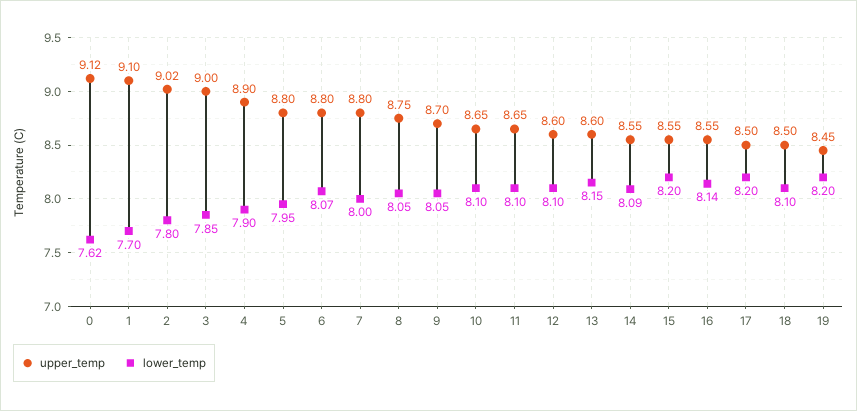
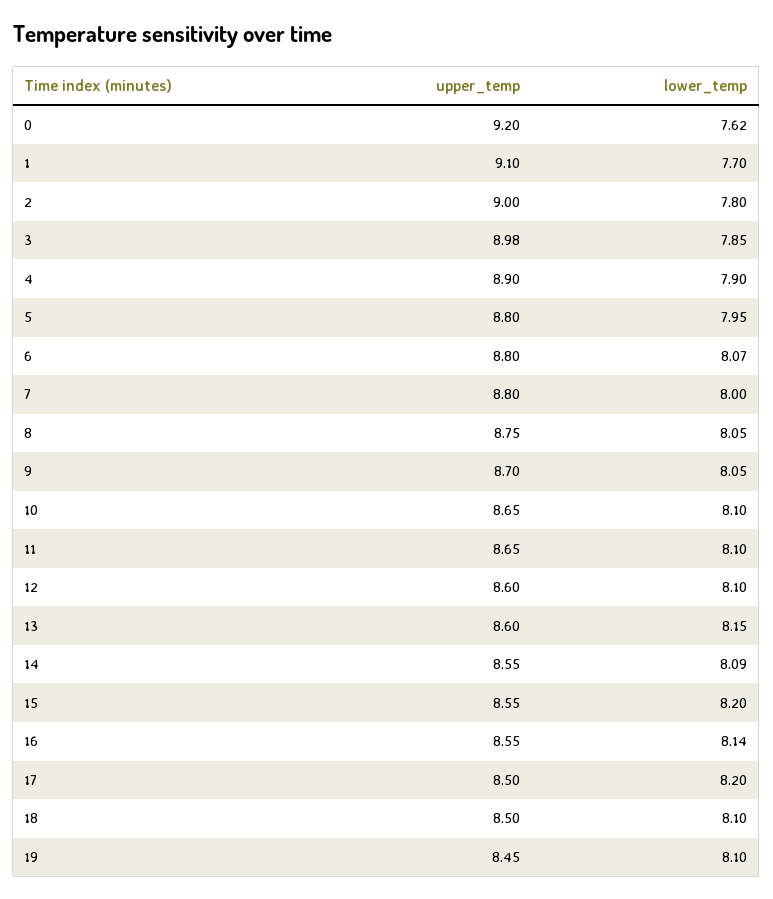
upper_temp, 0: 9.12 -> 9.2
upper_temp, 2: 9.02 -> 9
upper_temp, 3: 9 -> 8.98
lower_temp, 19: 8.2 -> 8.1

